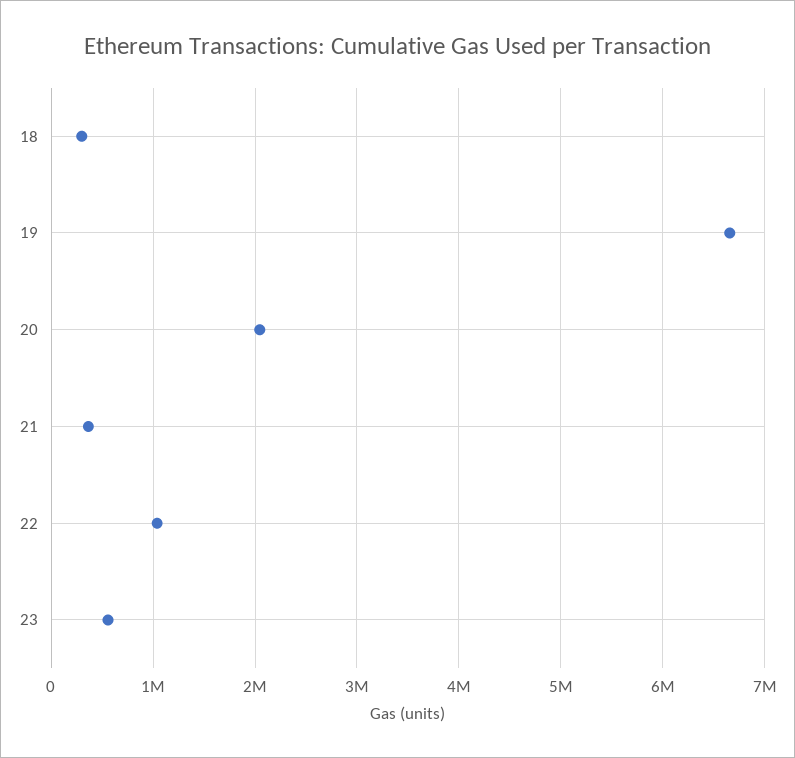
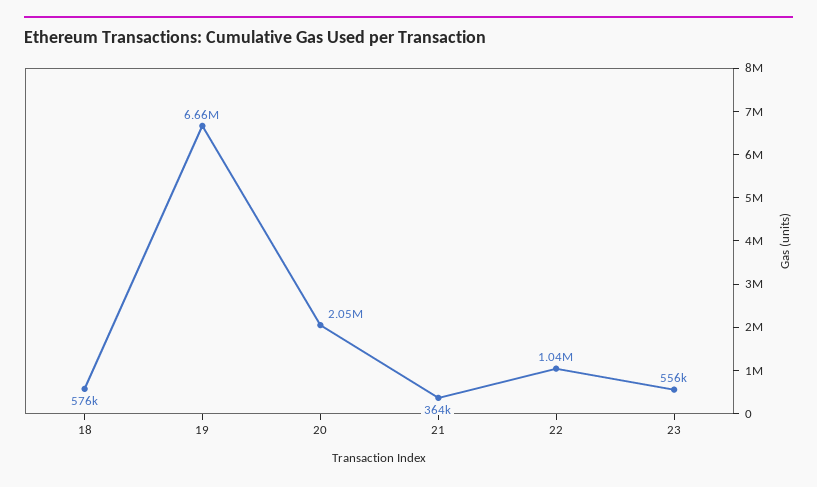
18: 300000 -> 576000

